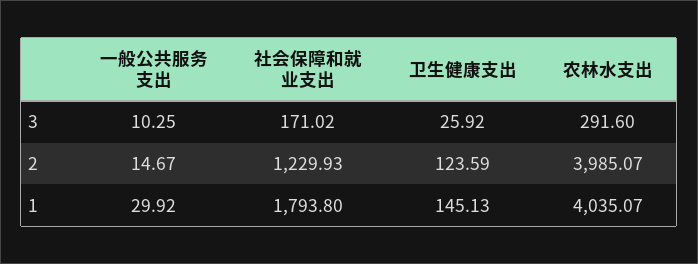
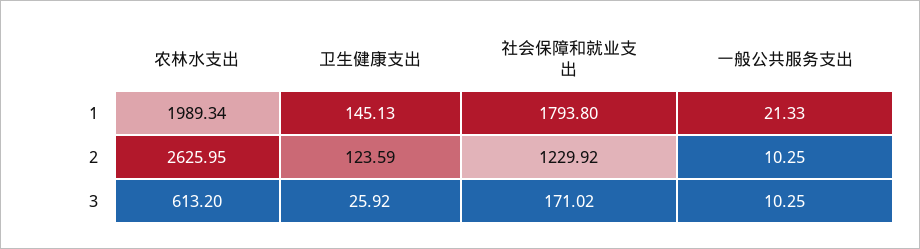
农林水支出, 3: 291.6 -> 613.2
一般公共服务支出, 2: 14.67 -> 10.25
社会保障和就业支出, 2: 1229.93 -> 1229.92
农林水支出, 2: 3985.07 -> 2625.95
一般公共服务支出, 1: 29.92 -> 21.33
农林水支出, 1: 4035.07 -> 1989.34

